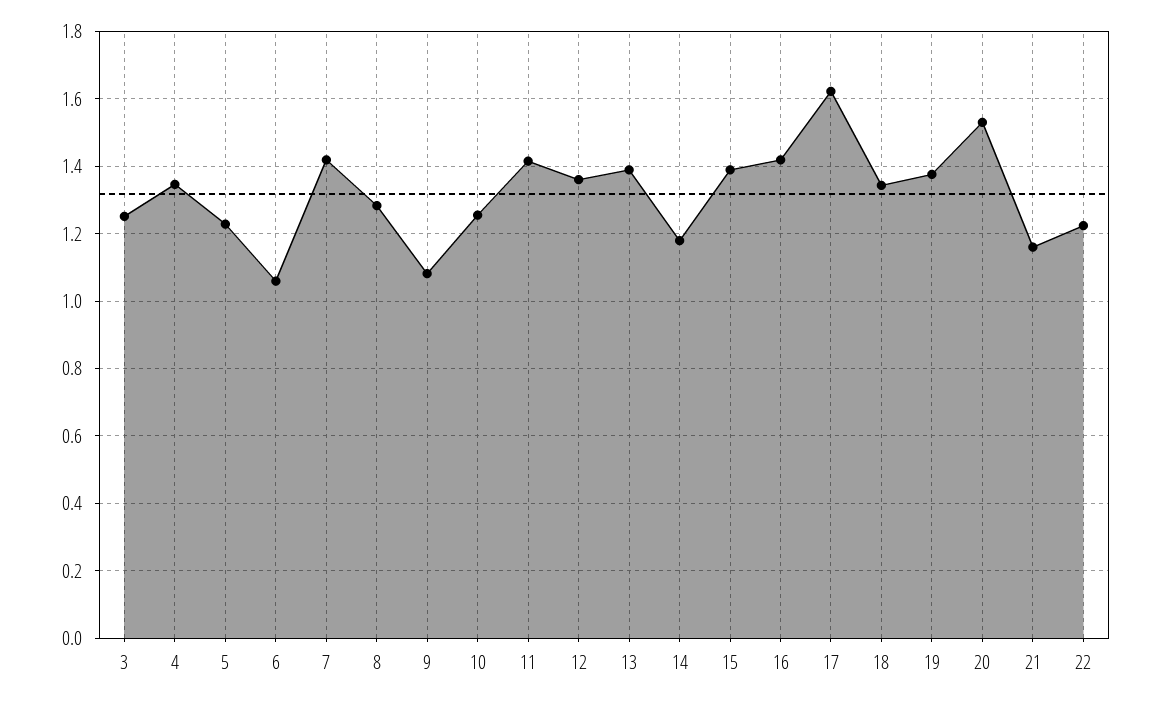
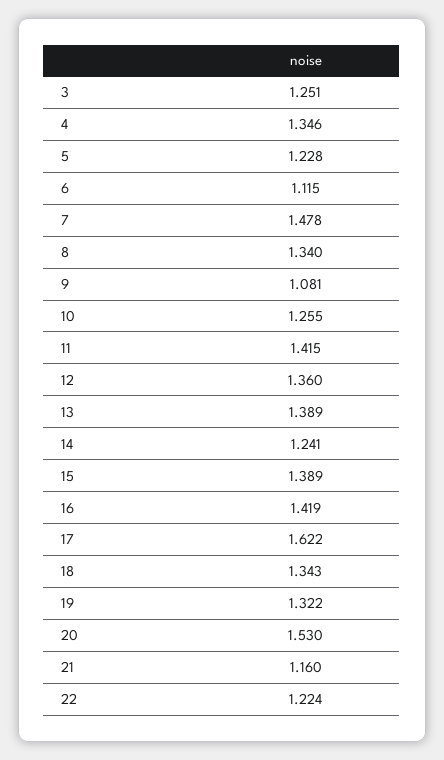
6: 1.06 -> 1.115
7: 1.42 -> 1.478
8: 1.28 -> 1.34
14: 1.18 -> 1.241
19: 1.38 -> 1.322

